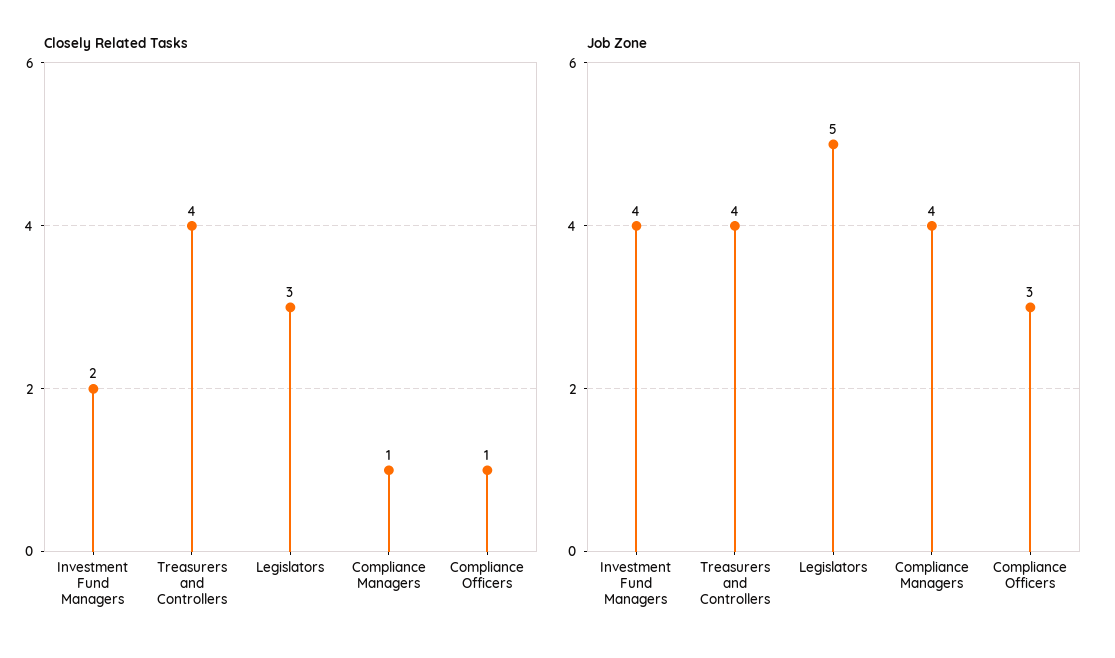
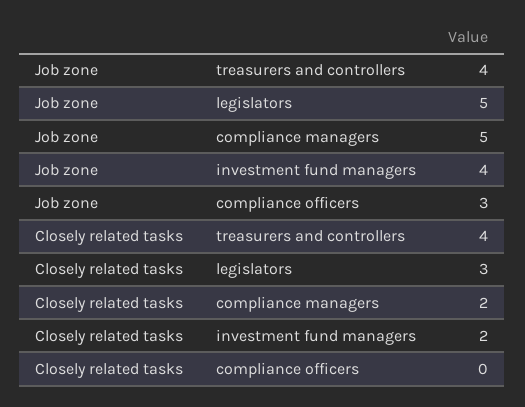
Closely Related Tasks, Compliance Managers: 1 -> 2
Closely Related Tasks, Compliance Officers: 1 -> 0
Job Zone, Compliance Managers: 4 -> 5

